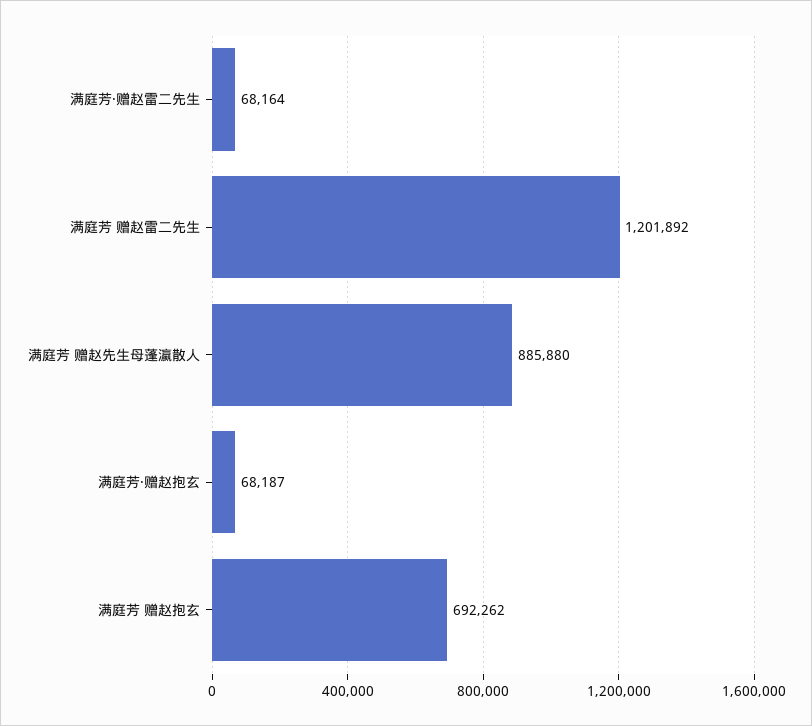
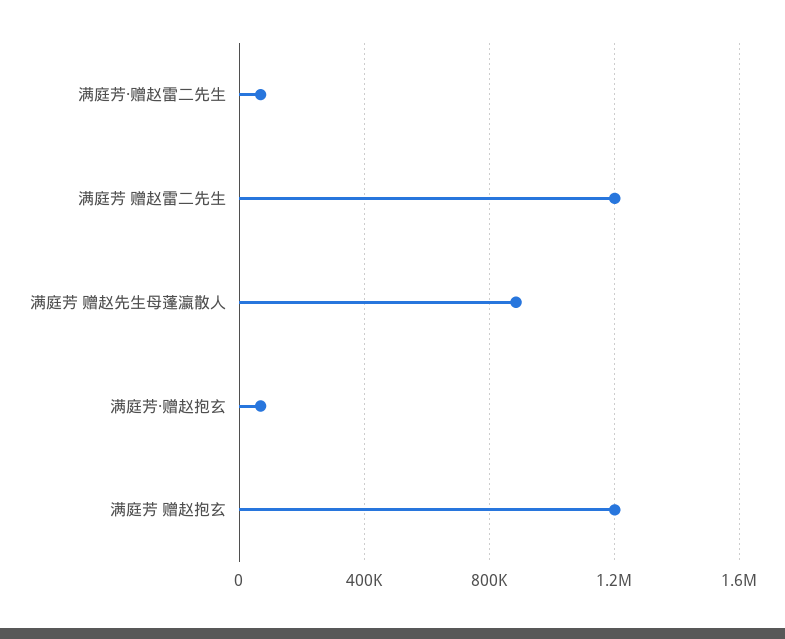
满庭芳 赠赵抱玄: 692262 -> 1200000

